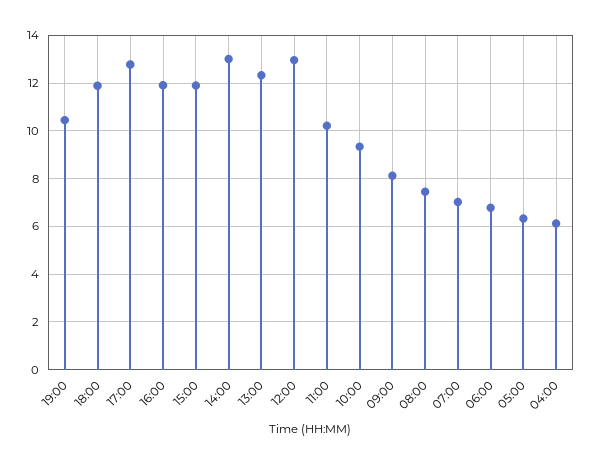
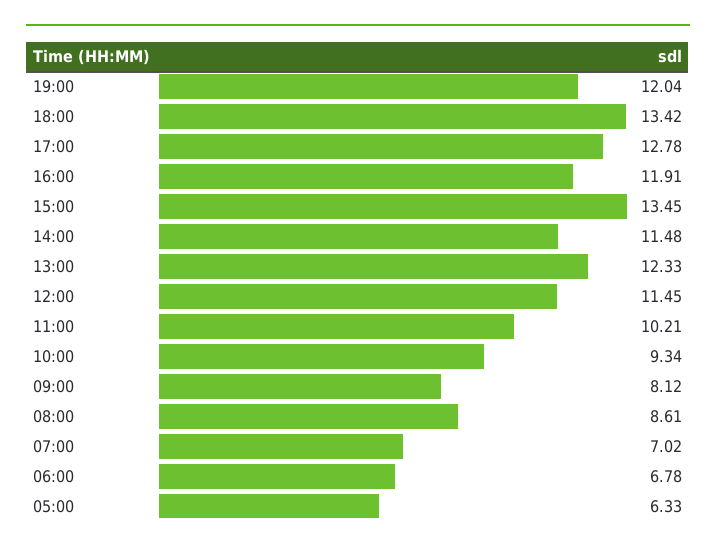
19:00: 10.5 -> 12.04
18:00: 12 -> 13.42
15:00: 12 -> 13.45
14:00: 13 -> 11.48
12:00: 13 -> 11.45
08:00: 7.5 -> 8.61
04:00: 6 -> none

